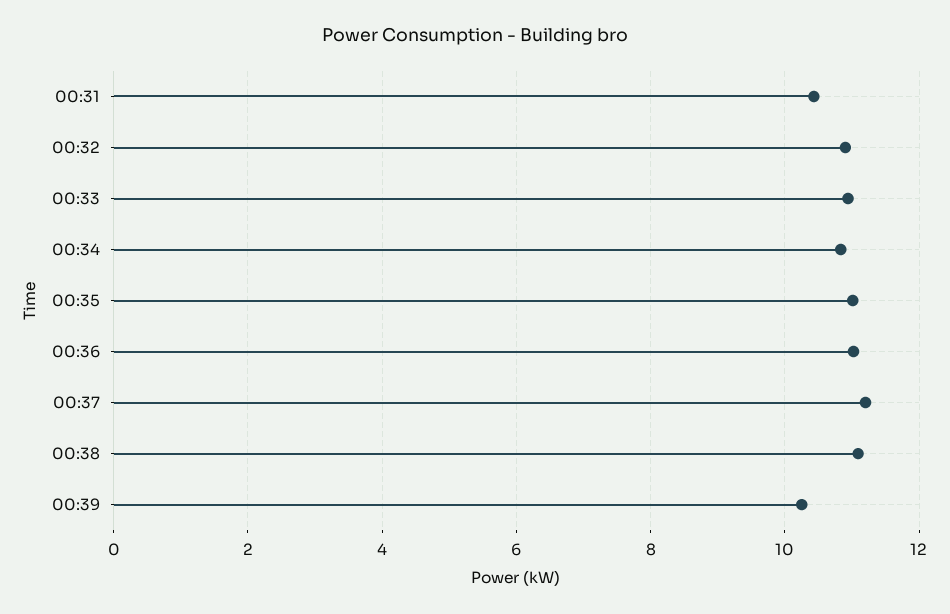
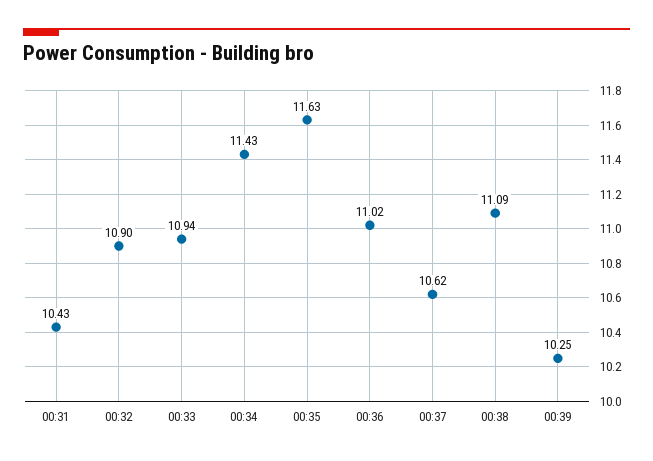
00:34: 10.8 -> 11.43
00:35: 11 -> 11.63
00:37: 11.2 -> 10.62

